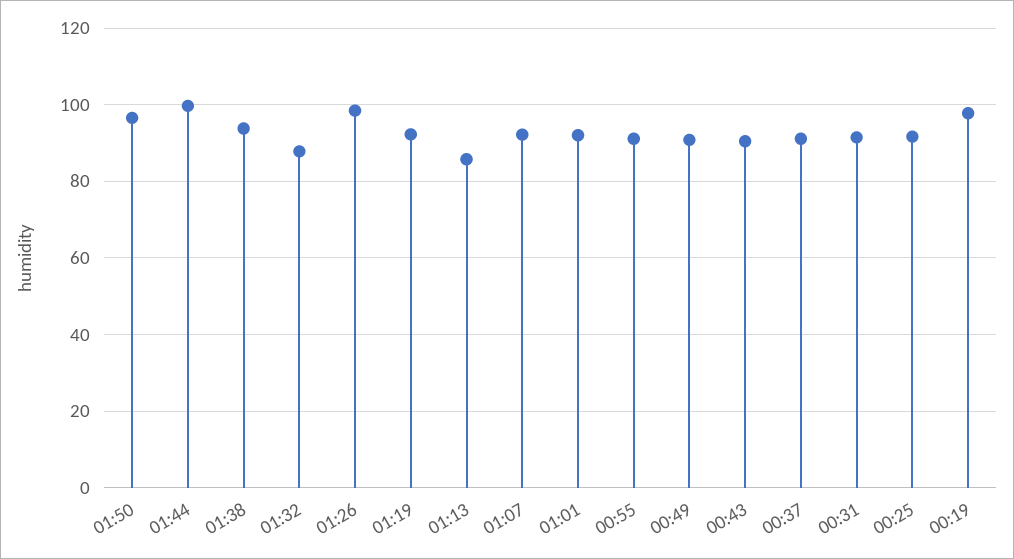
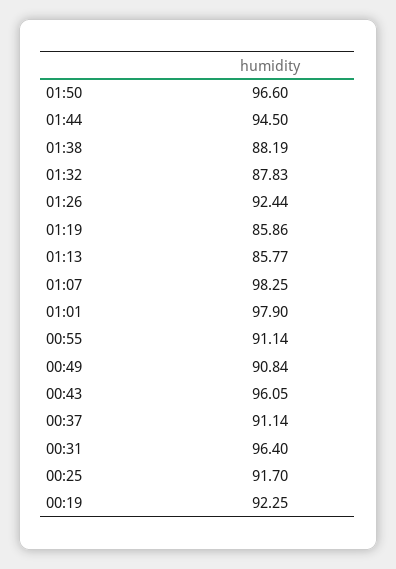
01:44: 100 -> 94.5
01:38: 94 -> 88.19
01:26: 98 -> 92.44
01:19: 92 -> 85.86
01:07: 92 -> 98.25
01:01: 92 -> 97.9
00:43: 90 -> 96.05
00:31: 92 -> 96.4
00:19: 98 -> 92.25

